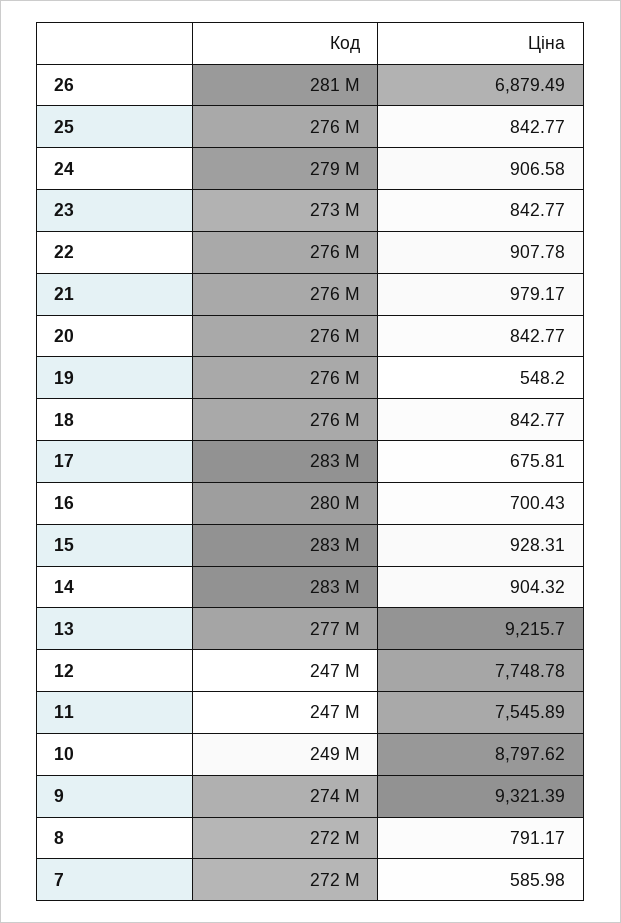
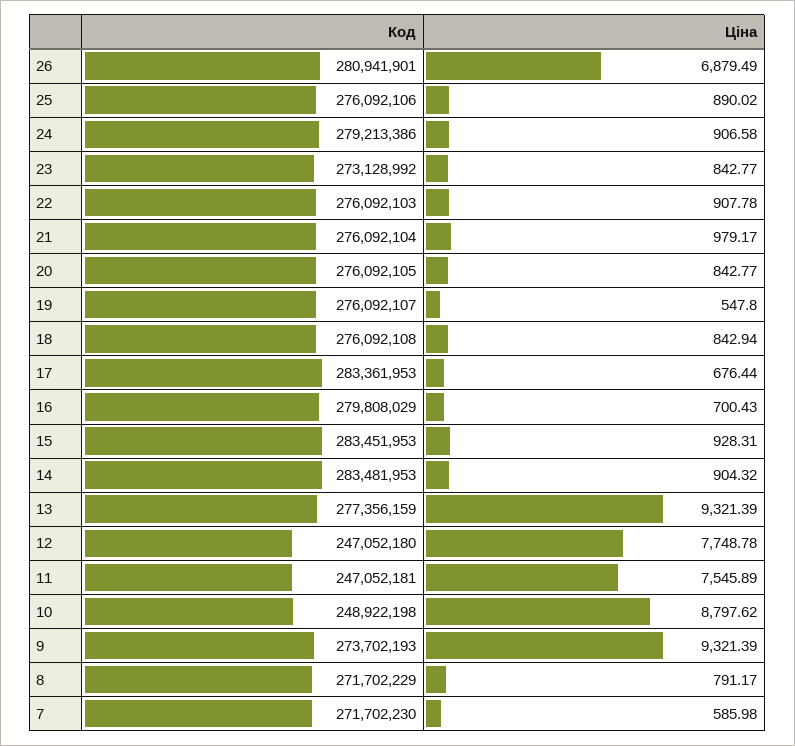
Ціна, 25: 842.77 -> 890.02
Ціна, 19: 548.2 -> 547.8
Ціна, 18: 842.77 -> 842.94
Ціна, 17: 675.81 -> 676.44
Ціна, 13: 9215.7 -> 9321.39

